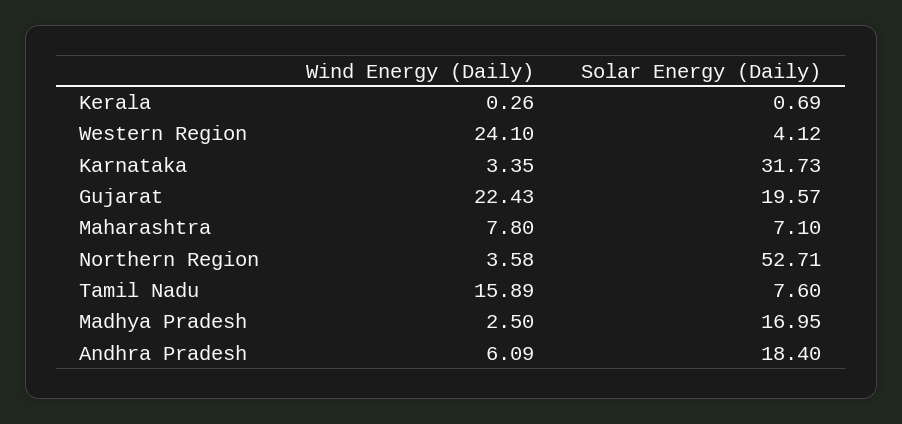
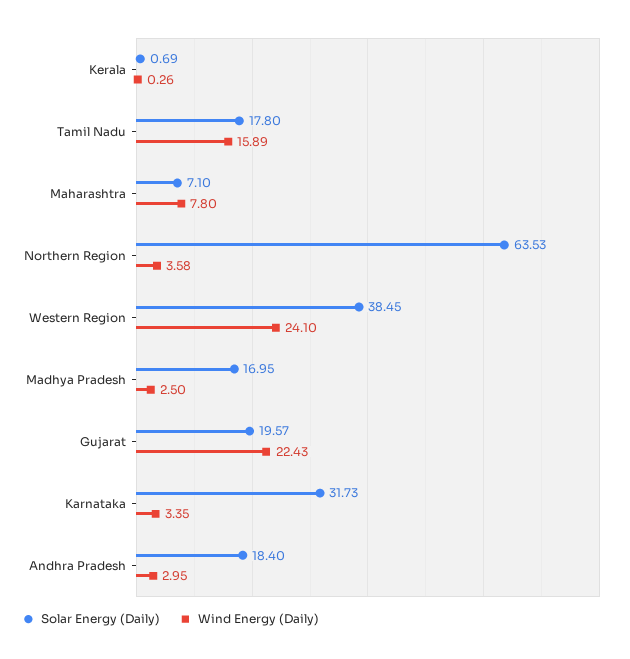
Solar Energy (Daily), Western Region: 4.12 -> 38.45
Solar Energy (Daily), Northern Region: 52.71 -> 63.53
Solar Energy (Daily), Tamil Nadu: 7.6 -> 17.8
Wind Energy (Daily), Andhra Pradesh: 6.09 -> 2.95

